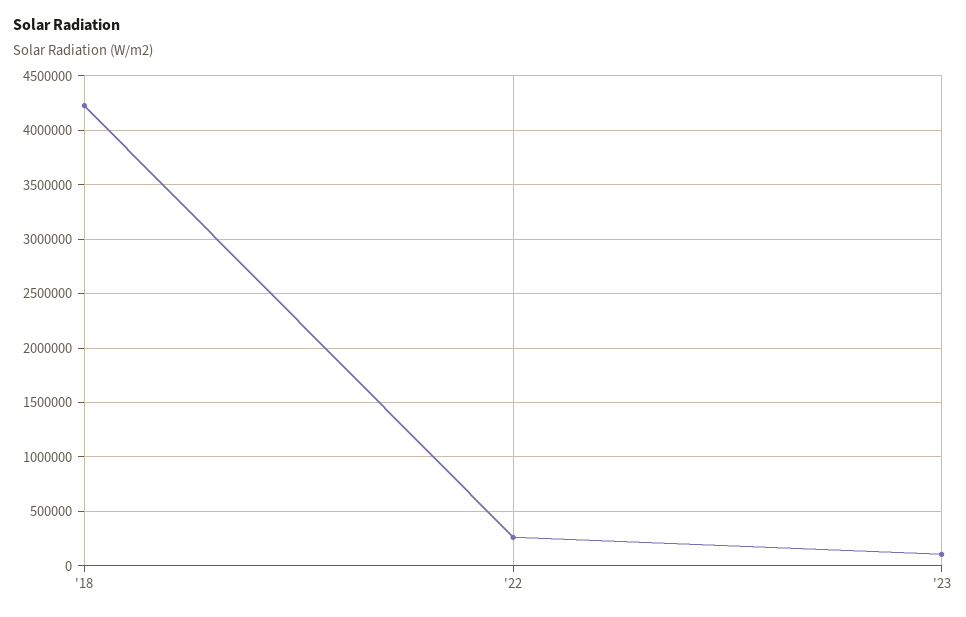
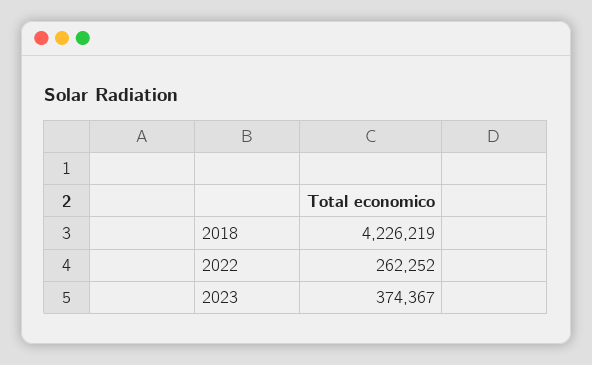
'23: 100000 -> 374367

